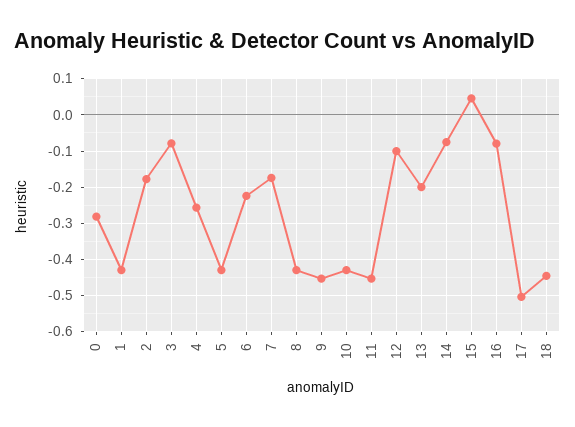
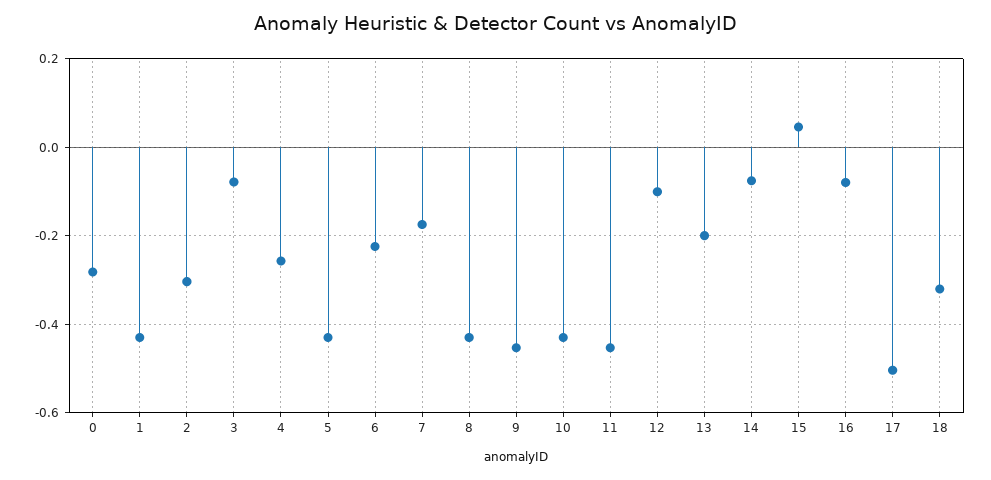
2: -0.18 -> -0.3
18: -0.44 -> -0.32

